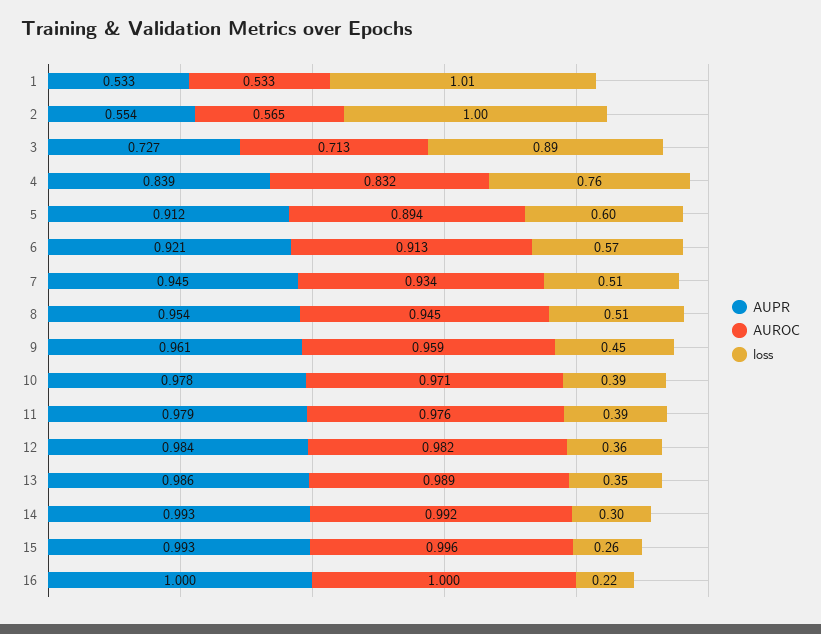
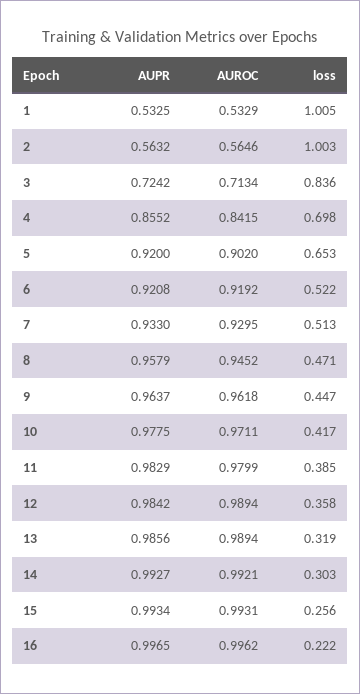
AUPR, 2: 0.554 -> 0.5632
AUPR, 3: 0.727 -> 0.7242
loss, 3: 0.89 -> 0.836
AUPR, 4: 0.839 -> 0.8552
AUROC, 4: 0.832 -> 0.8415
loss, 4: 0.76 -> 0.698
AUPR, 5: 0.912 -> 0.92
AUROC, 5: 0.894 -> 0.902
loss, 5: 0.6 -> 0.653
AUROC, 6: 0.913 -> 0.9192
loss, 6: 0.57 -> 0.522
AUPR, 7: 0.945 -> 0.933
AUROC, 7: 0.934 -> 0.9295
AUPR, 8: 0.954 -> 0.9579
loss, 8: 0.51 -> 0.471
AUPR, 9: 0.961 -> 0.9637
AUROC, 9: 0.959 -> 0.9618
loss, 10: 0.39 -> 0.417
AUPR, 11: 0.979 -> 0.9829
AUROC, 11: 0.976 -> 0.9799
AUROC, 12: 0.982 -> 0.9894
loss, 13: 0.35 -> 0.319
AUROC, 15: 0.996 -> 0.9931
AUPR, 16: 1 -> 0.9965
AUROC, 16: 1 -> 0.9962

